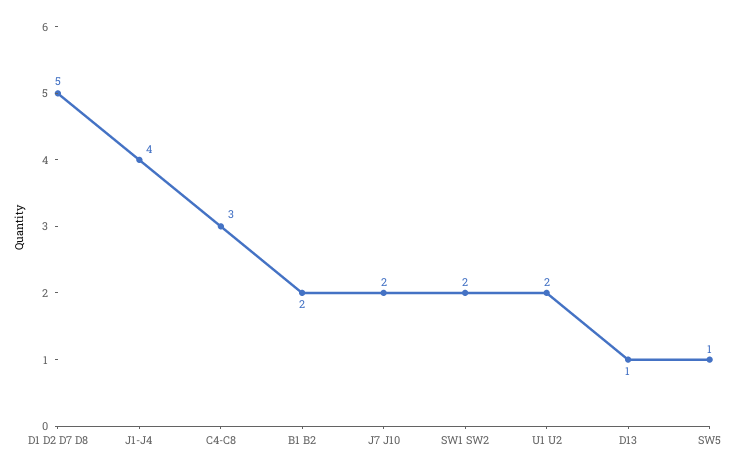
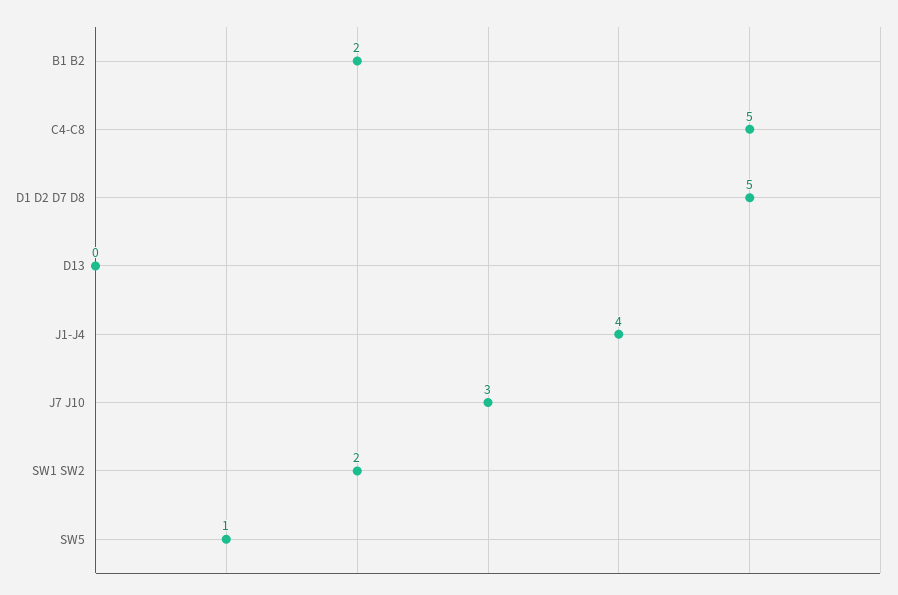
C4-C8: 3 -> 5
J7 J10: 2 -> 3
U1 U2: 2 -> none
D13: 1 -> 0

